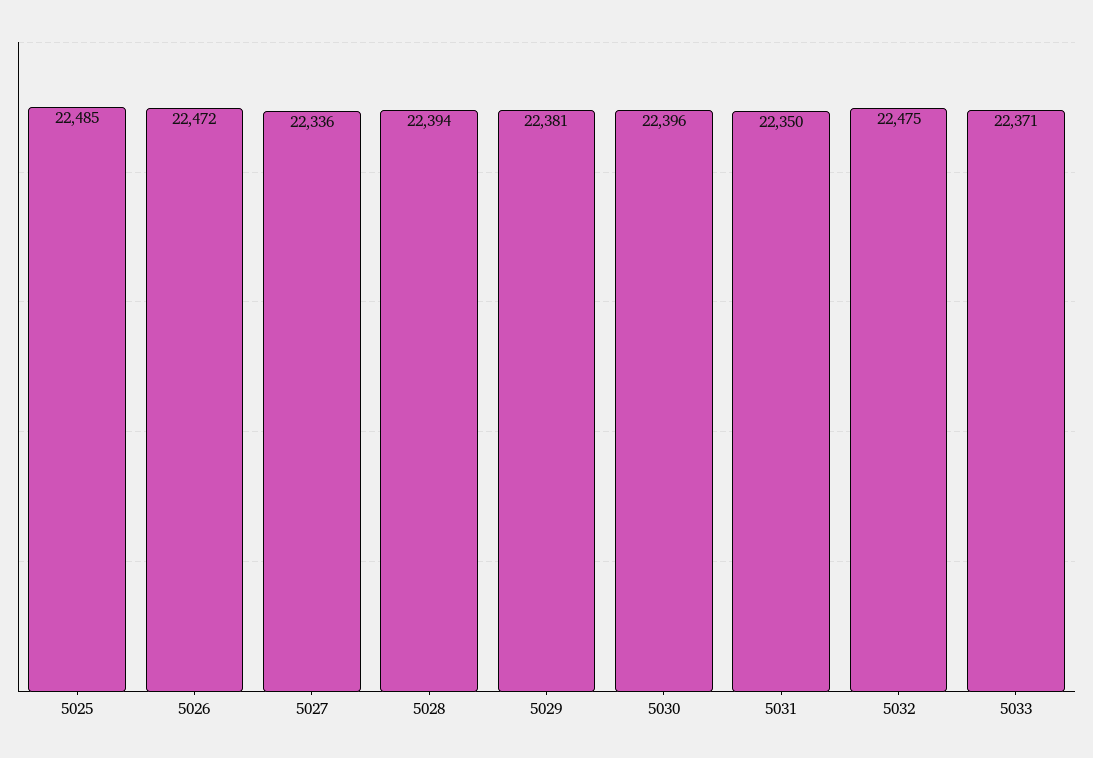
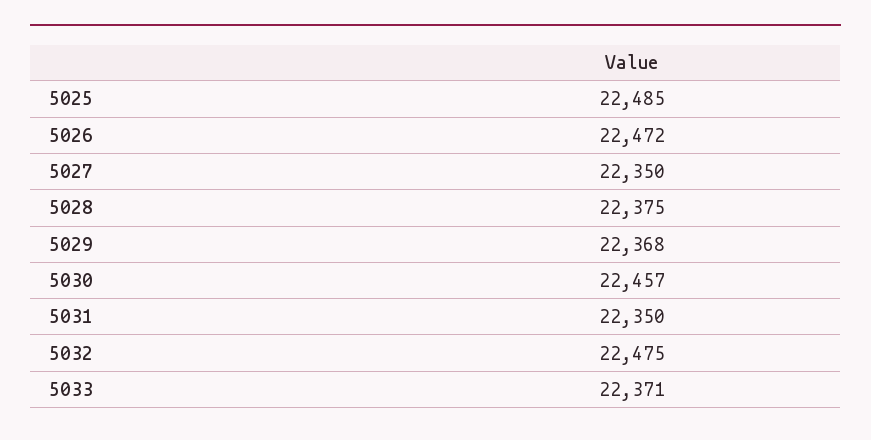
5027: 22336 -> 22350
5028: 22394 -> 22375
5029: 22381 -> 22368
5030: 22396 -> 22457

